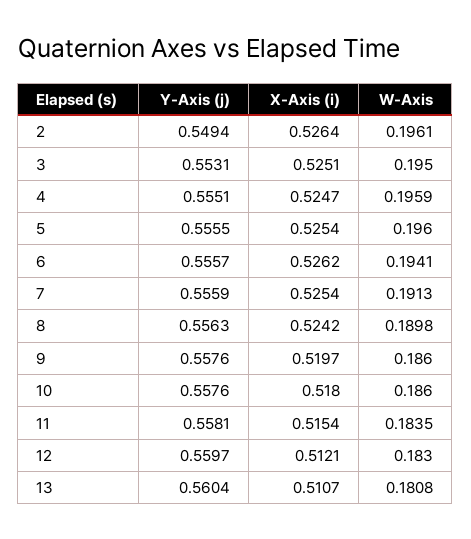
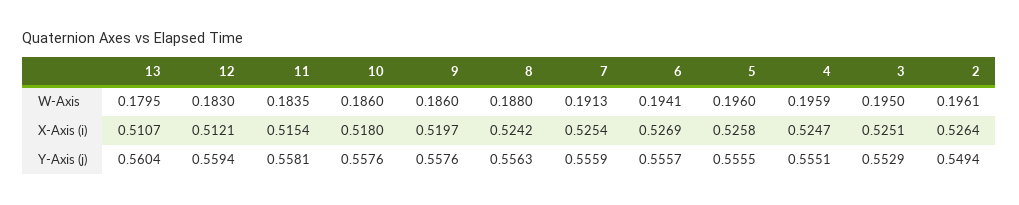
Y-Axis (j), 3: 0.5531 -> 0.5529
X-Axis (i), 5: 0.5254 -> 0.5258
X-Axis (i), 6: 0.5262 -> 0.5269
W-Axis, 8: 0.1898 -> 0.188
Y-Axis (j), 12: 0.5597 -> 0.5594
W-Axis, 13: 0.1808 -> 0.1795

